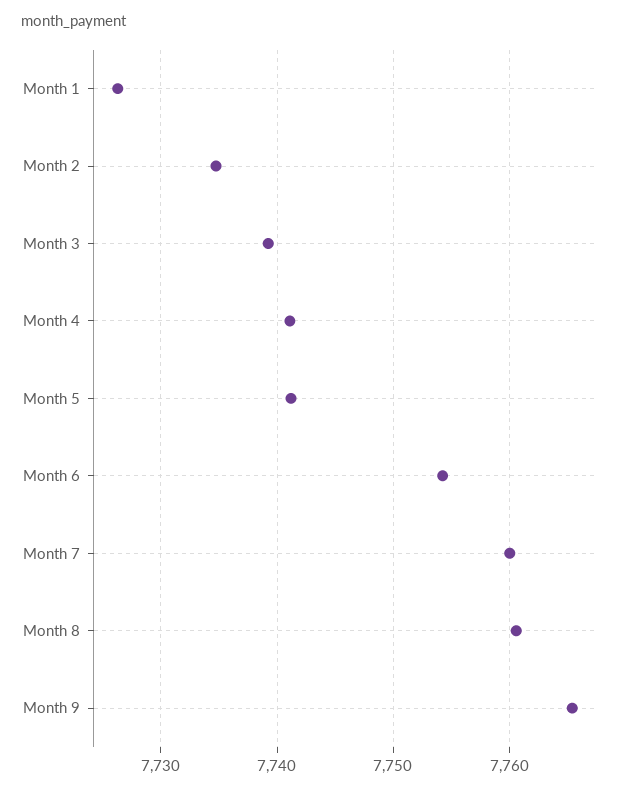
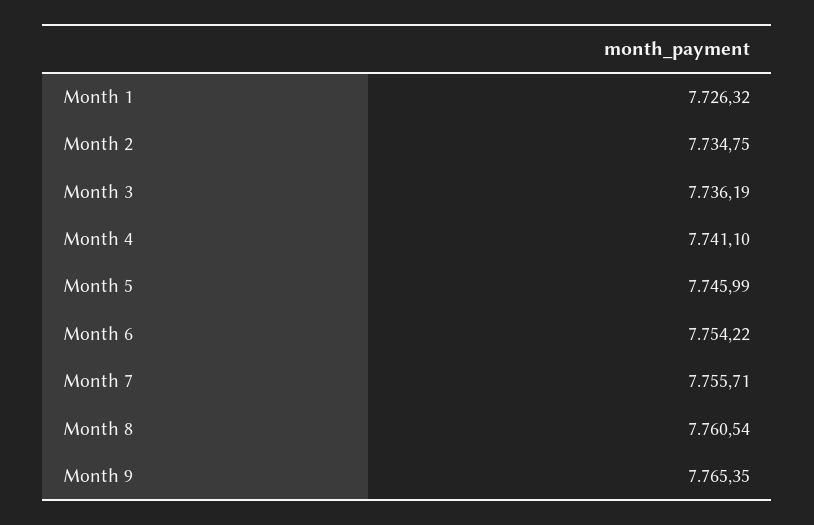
Month 3: 7739 -> 7736.19
Month 5: 7741 -> 7745.99
Month 7: 7760 -> 7755.71

